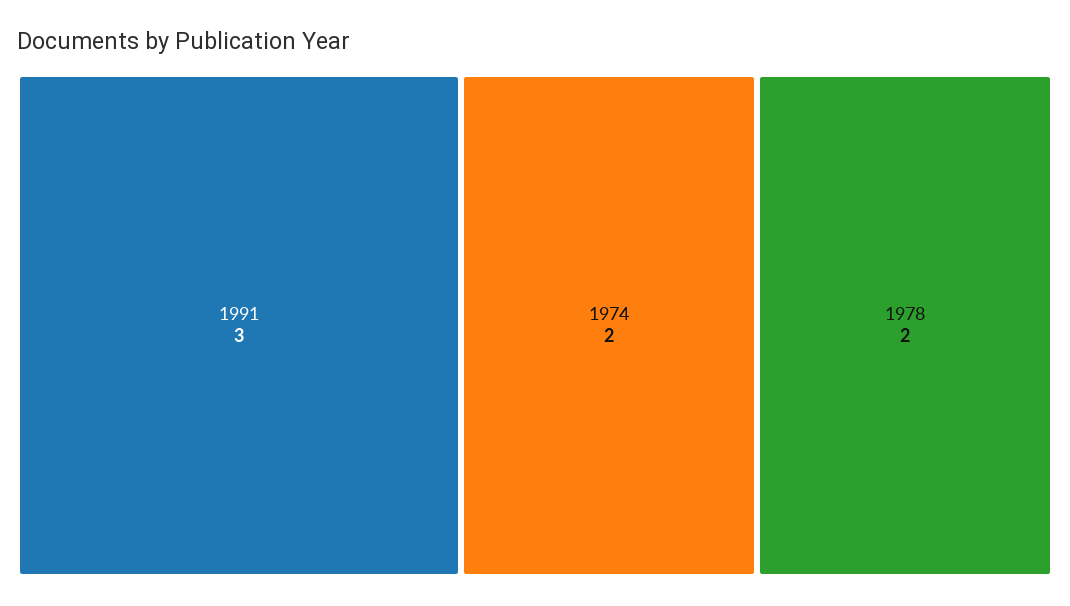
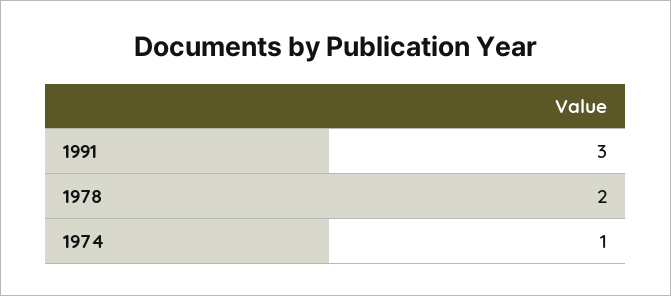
1974: 2 -> 1

